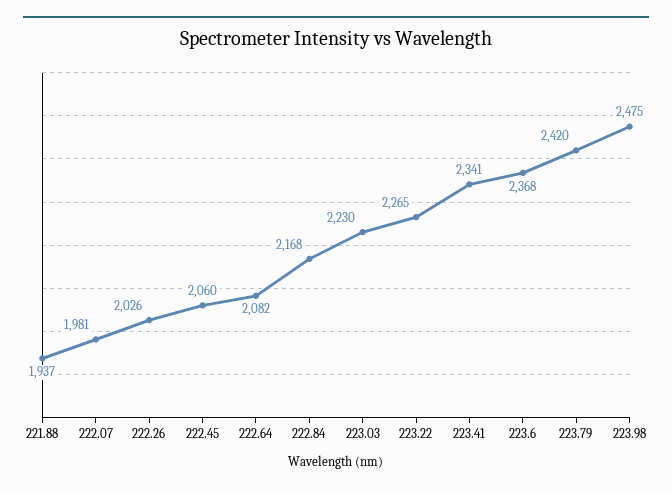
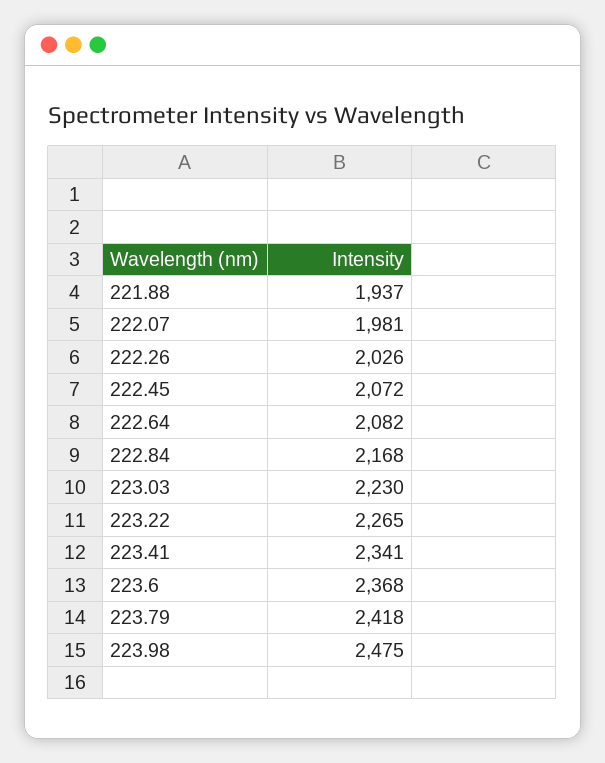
222.45: 2060 -> 2072
223.79: 2420 -> 2418

